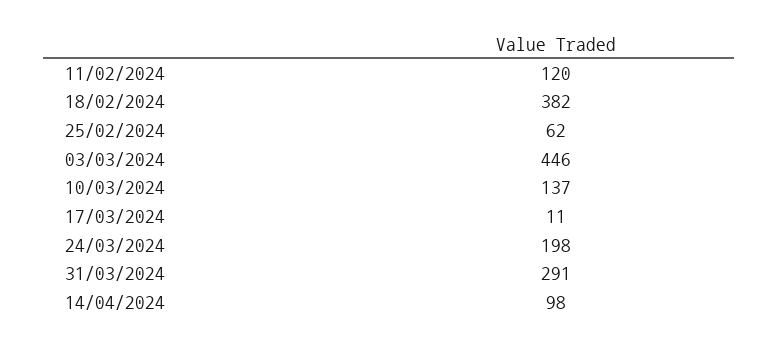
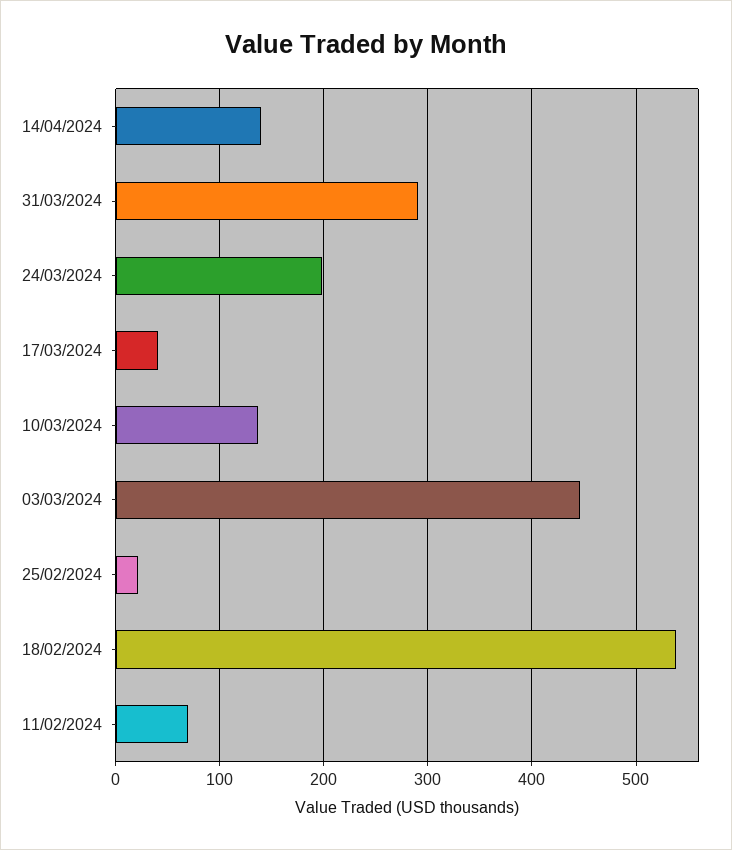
11/02/2024: 120 -> 70
18/02/2024: 382 -> 540
25/02/2024: 62 -> 20
17/03/2024: 11 -> 40
14/04/2024: 98 -> 140

